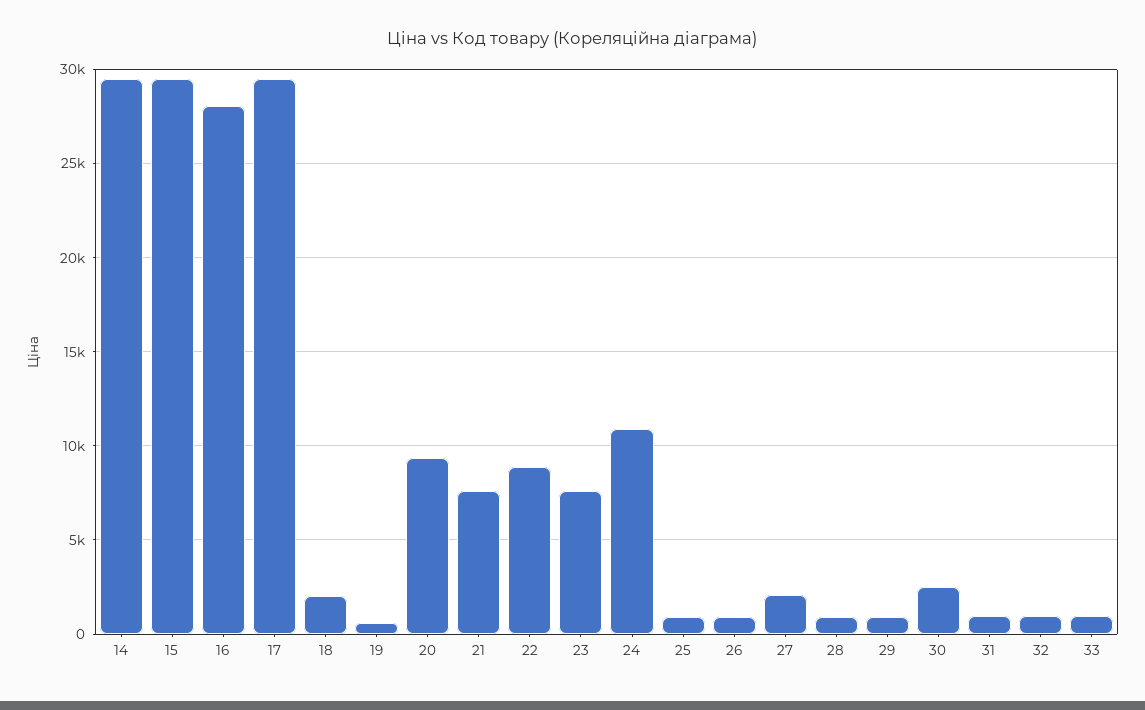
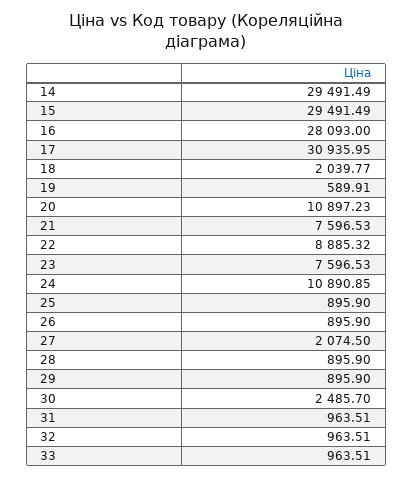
17: 29500 -> 30935.95
20: 9500 -> 10897.23

